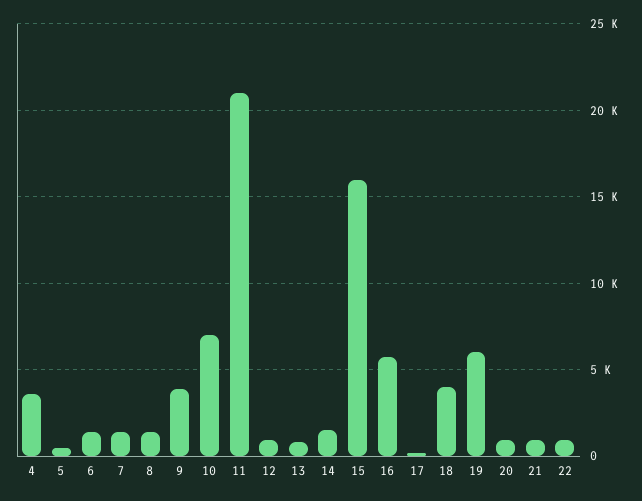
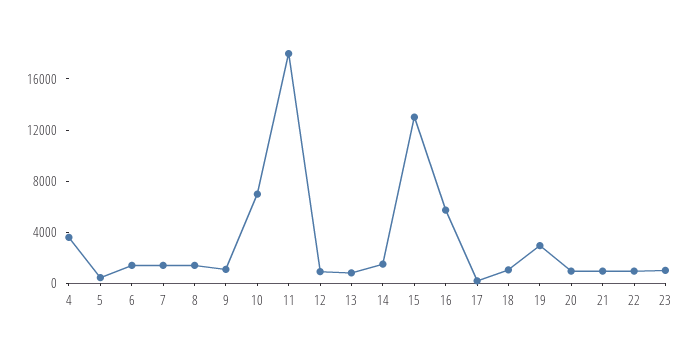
9: 4000 -> 1000
11: 21000 -> 18000
15: 16000 -> 13000
18: 4000 -> 1000
19: 6000 -> 3000
23: none -> 1000

